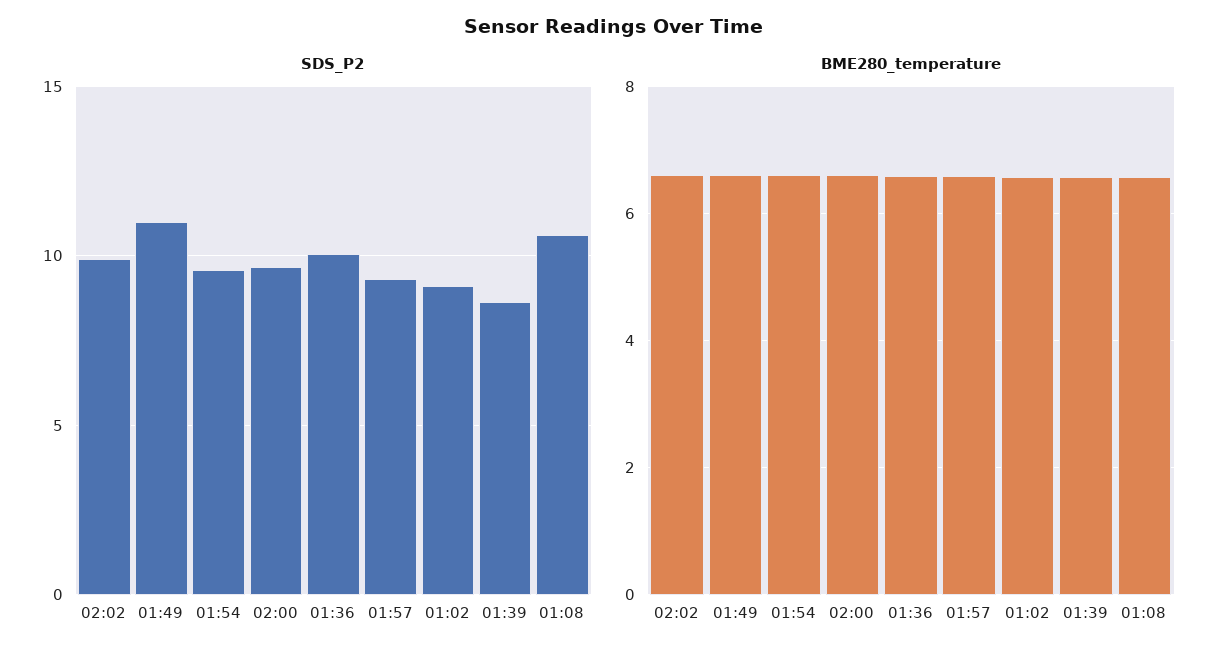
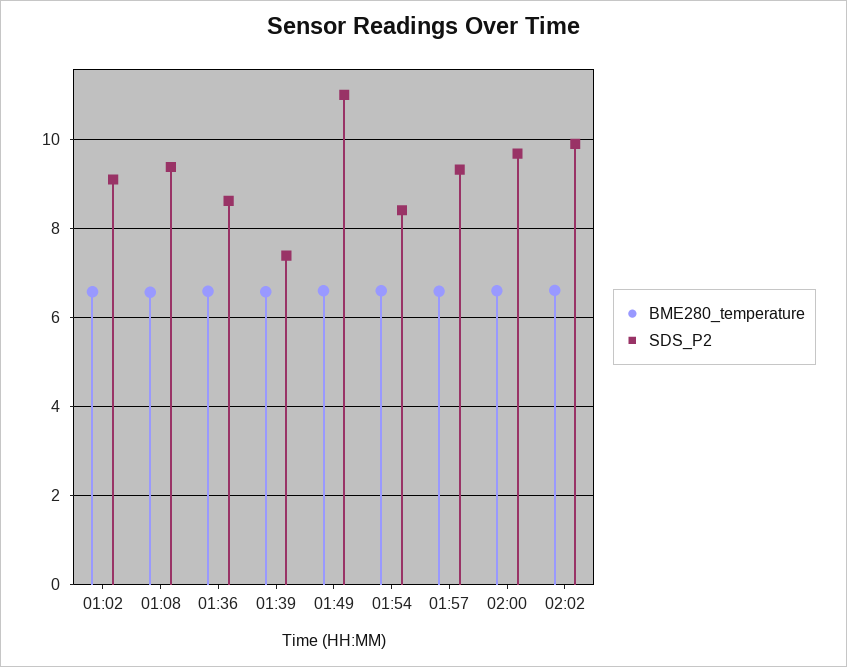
SDS_P2, 01:54: 9.5 -> 8.4
SDS_P2, 01:36: 10 -> 8.6
SDS_P2, 01:39: 8.5 -> 7.4
SDS_P2, 01:08: 10.5 -> 9.4

